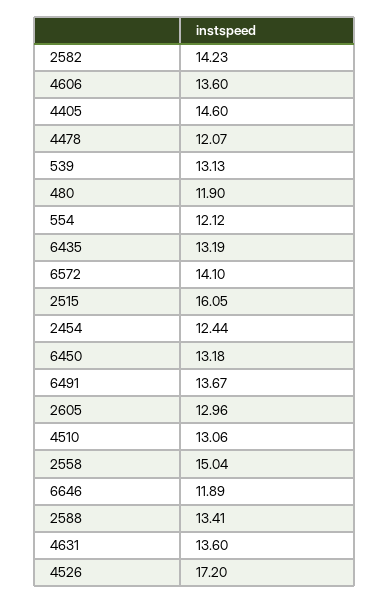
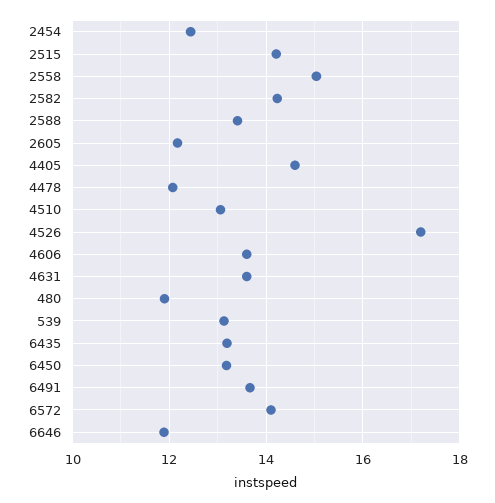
554: 12.12 -> none
2515: 16.05 -> 14.2
2605: 12.96 -> 12.2

